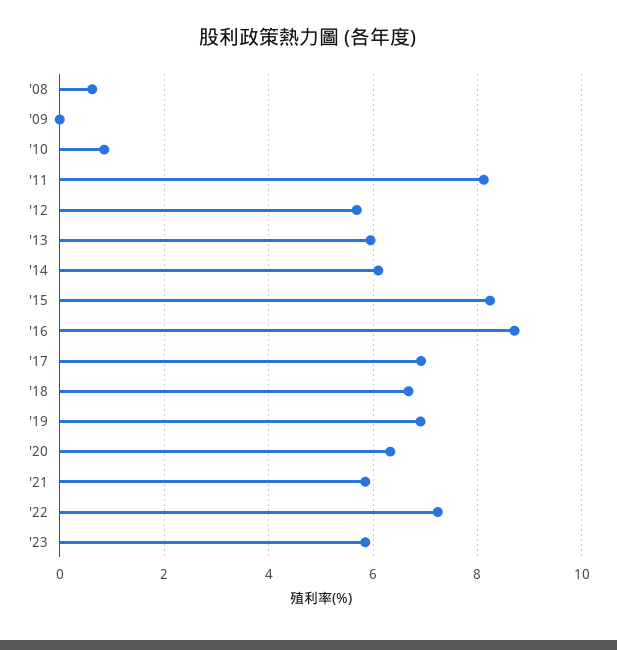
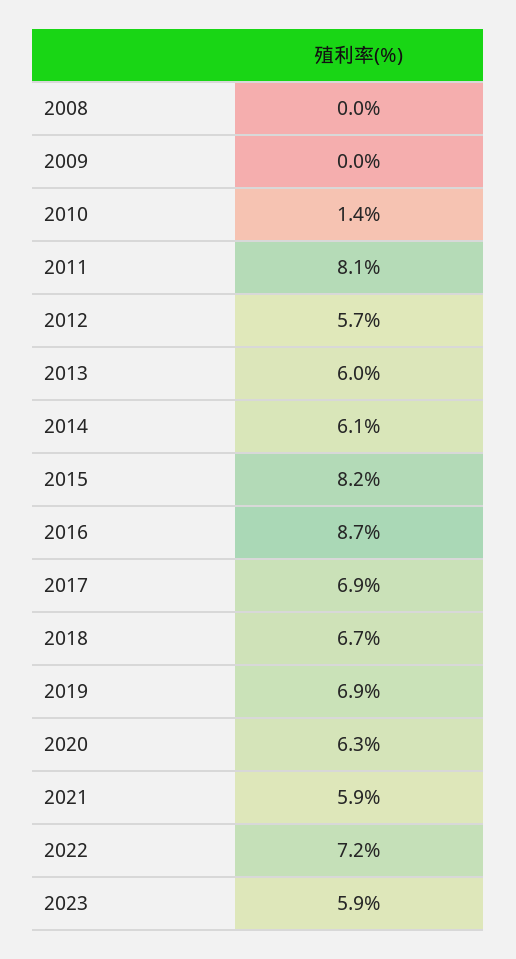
'08: 0.6 -> 0
'10: 0.8 -> 1.4

